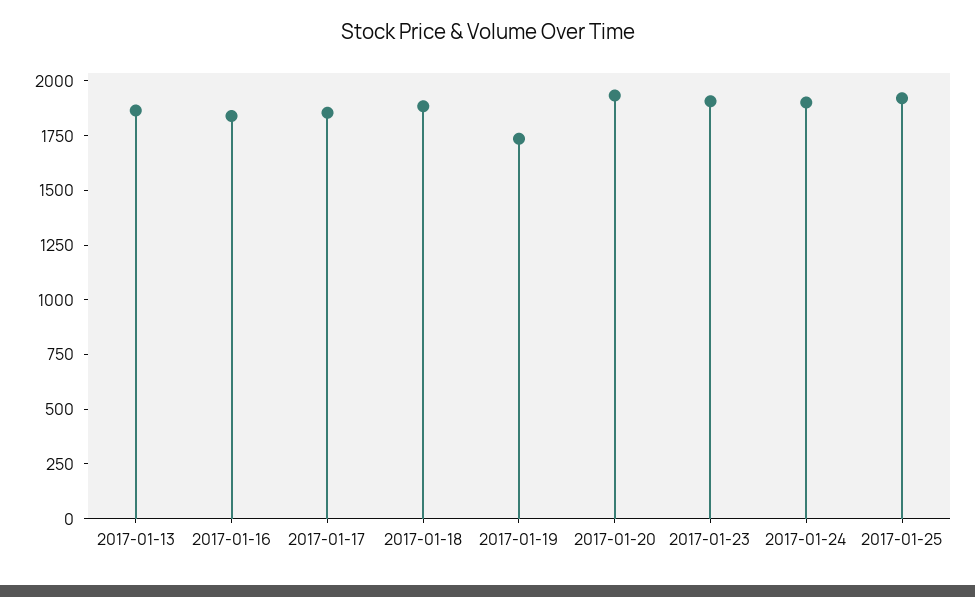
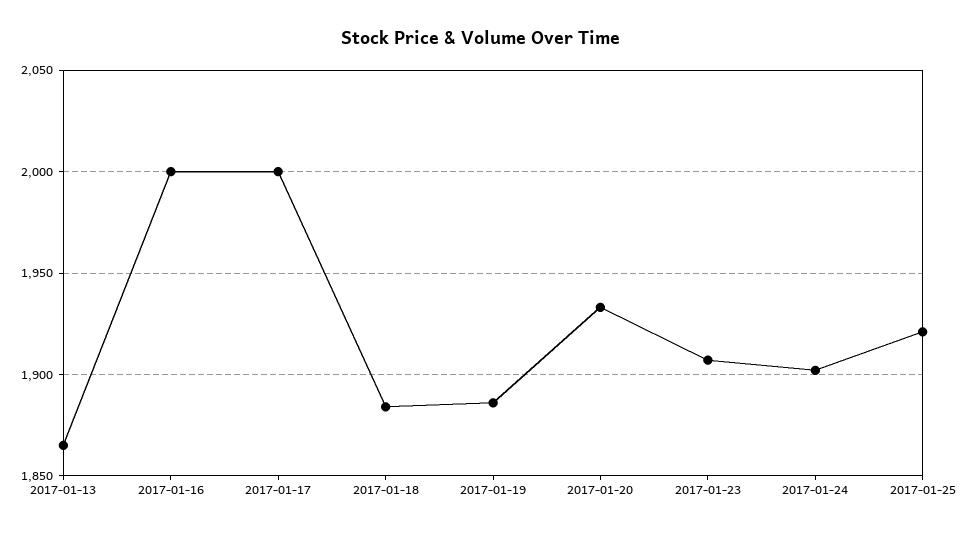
2017-01-16: 1850 -> 2000
2017-01-17: 1850 -> 2000
2017-01-19: 1750 -> 1885

